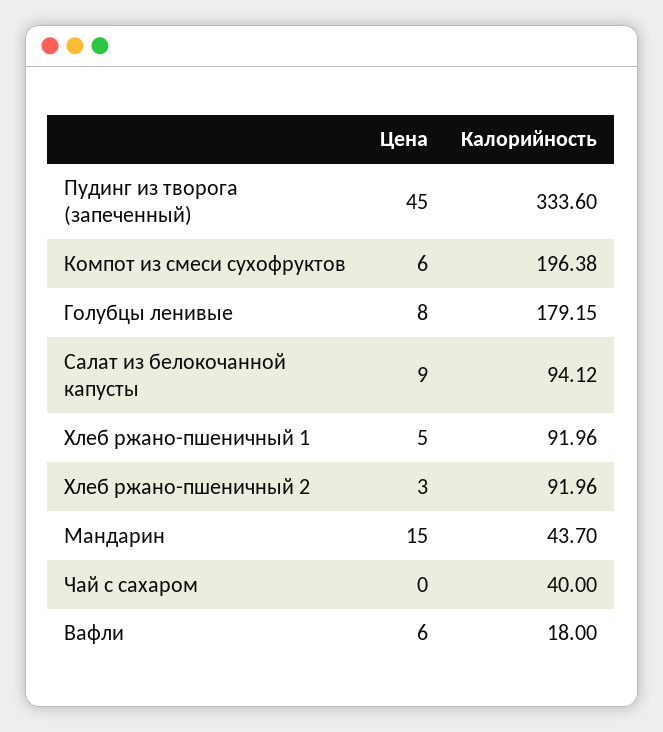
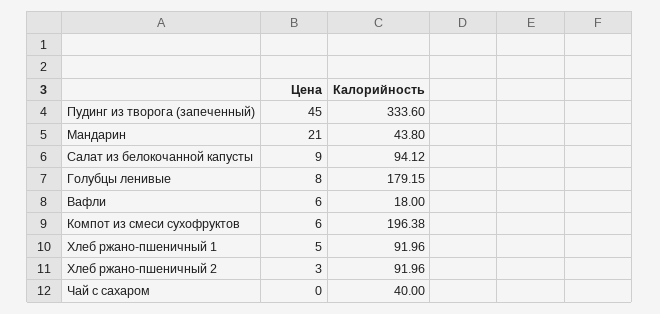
Цена, Мандарин: 15 -> 21
Калорийность, Мандарин: 43.7 -> 43.8

